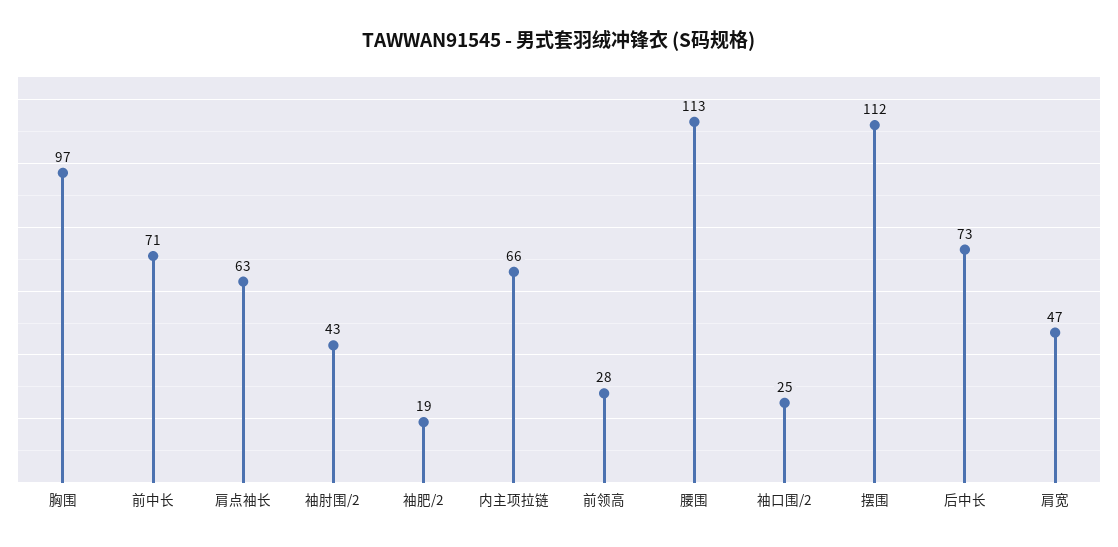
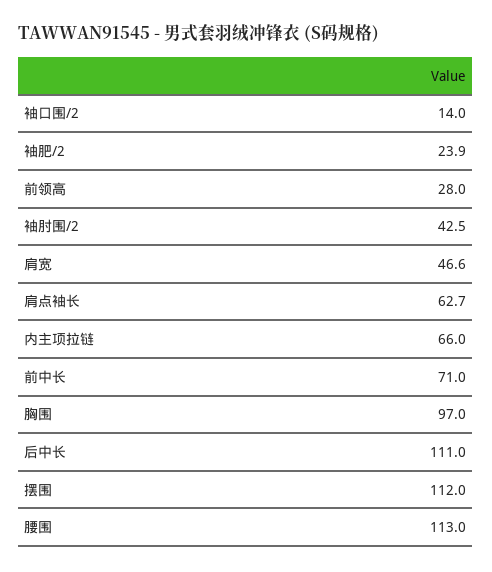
袖肥/2: 19 -> 23.9
袖口围/2: 25 -> 14
后中长: 73 -> 111

